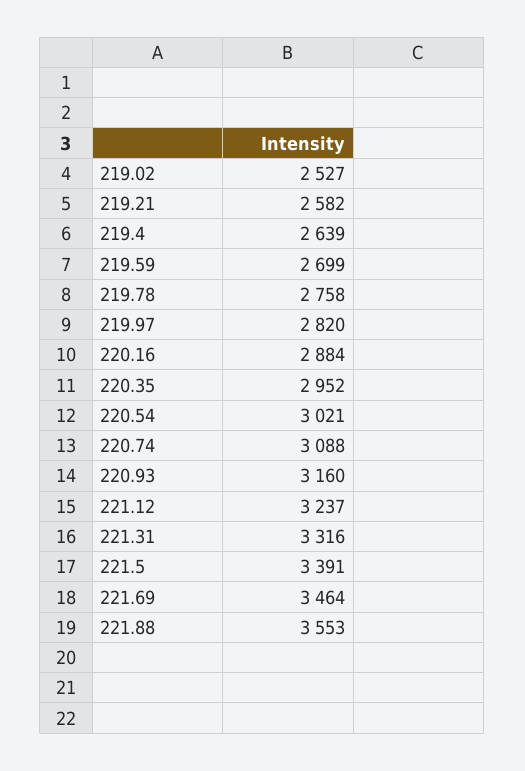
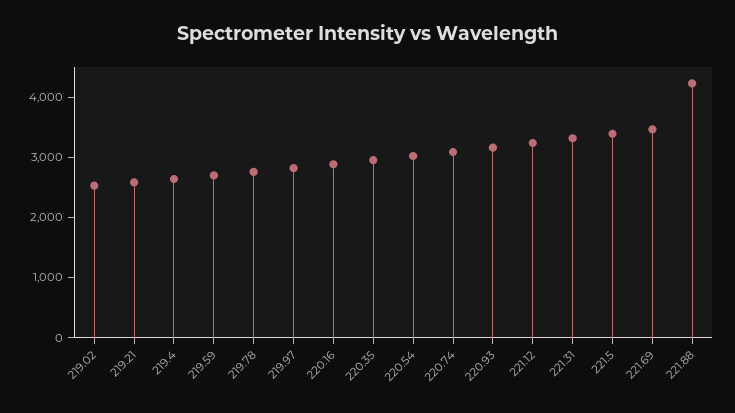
221.88: 3553 -> 4200

